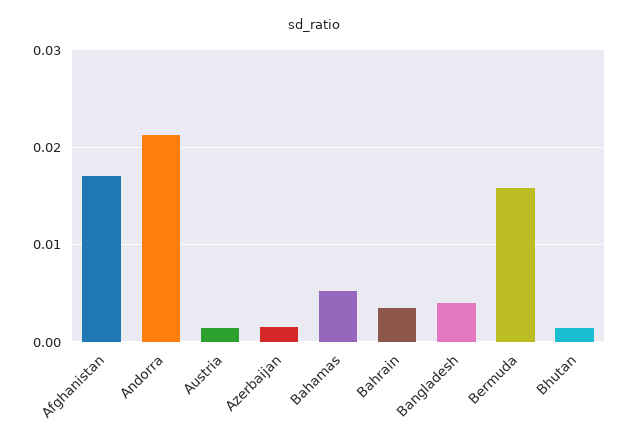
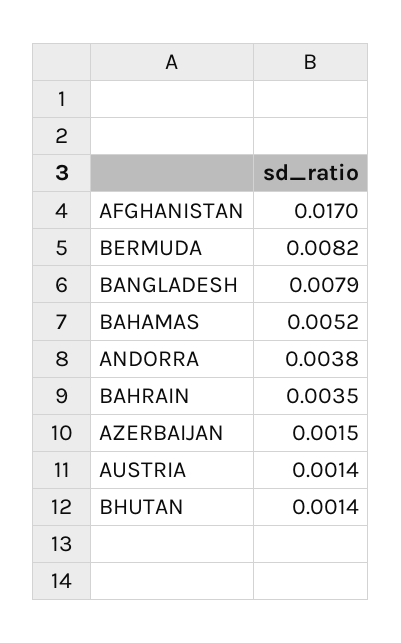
Andorra: 0.021 -> 0.0038
Bangladesh: 0.004 -> 0.0079
Bermuda: 0.016 -> 0.0082

